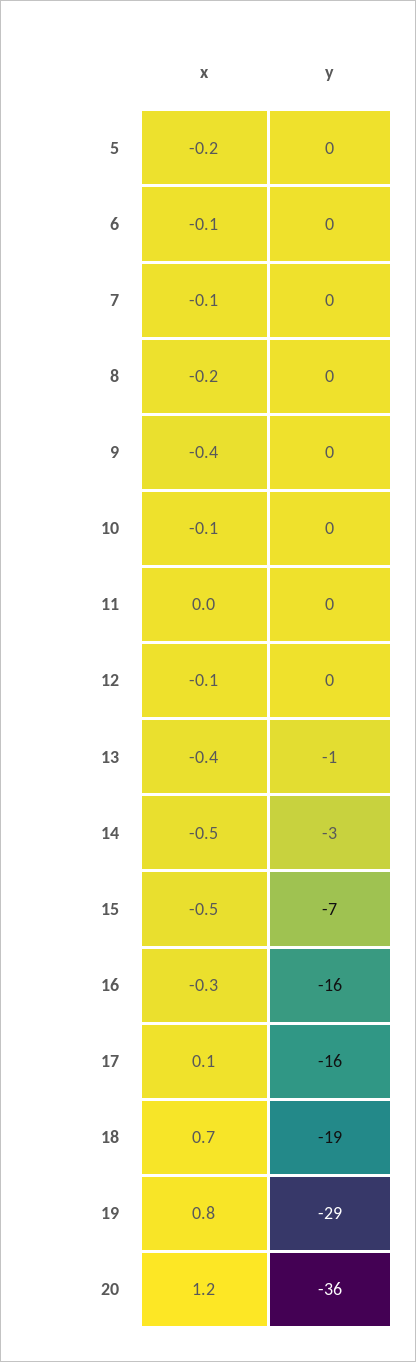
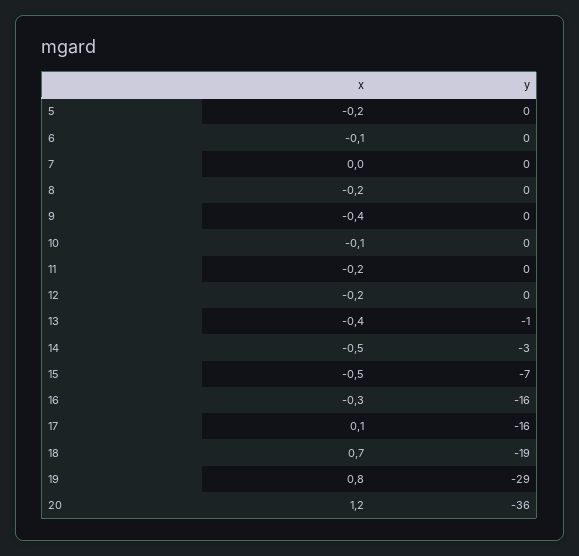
x, 7: -0.1 -> 0
x, 11: 0 -> -0.2
x, 12: -0.1 -> -0.2

